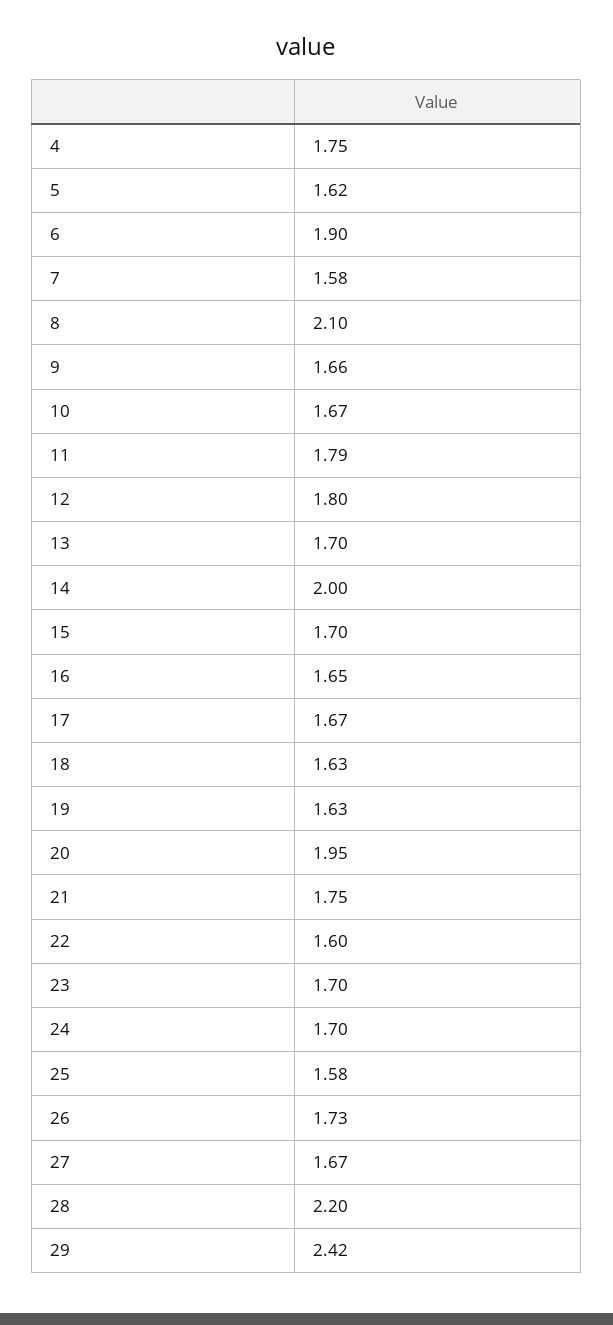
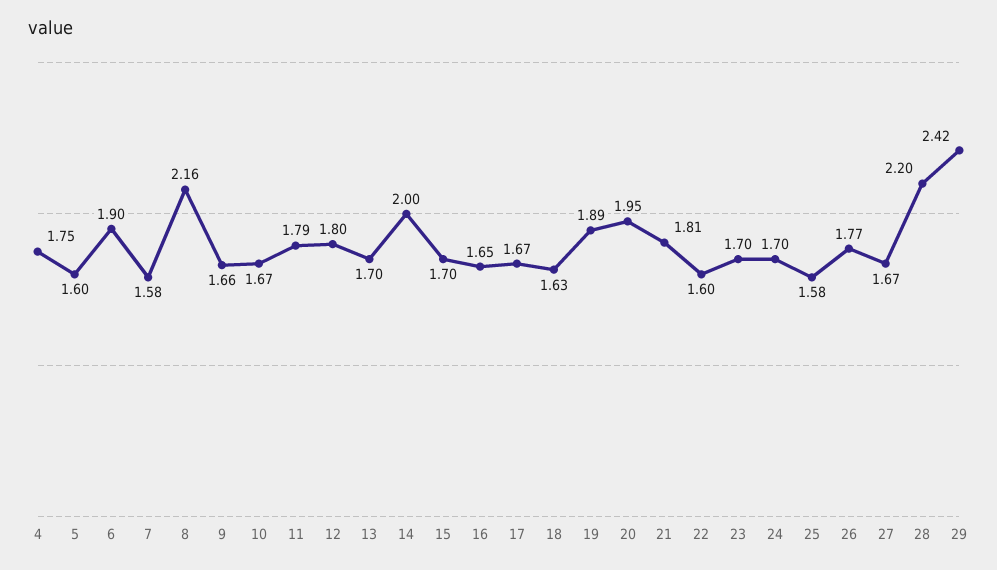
5: 1.62 -> 1.6
8: 2.1 -> 2.16
19: 1.63 -> 1.89
21: 1.75 -> 1.81
26: 1.73 -> 1.77

